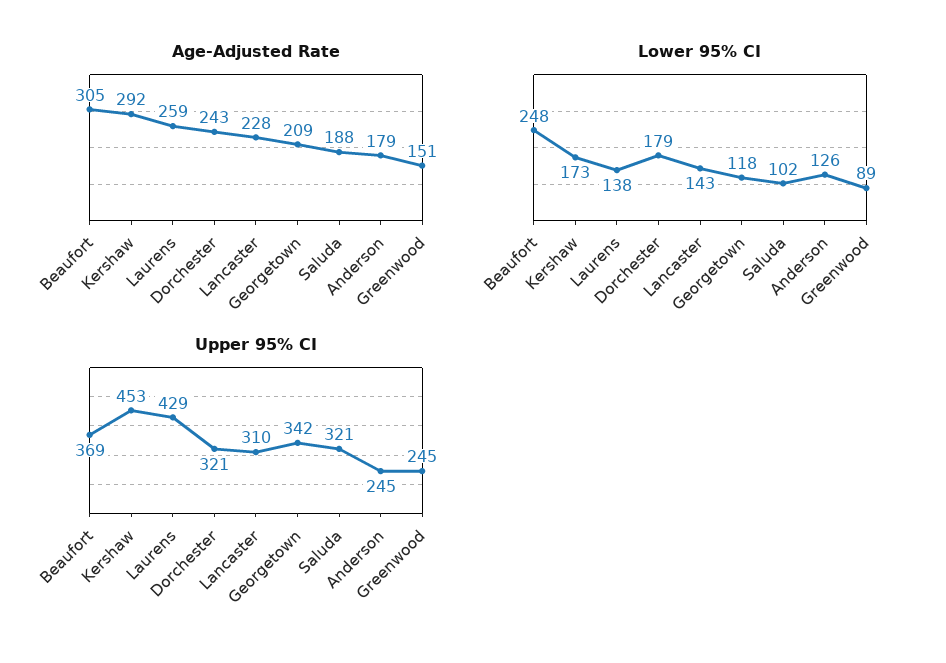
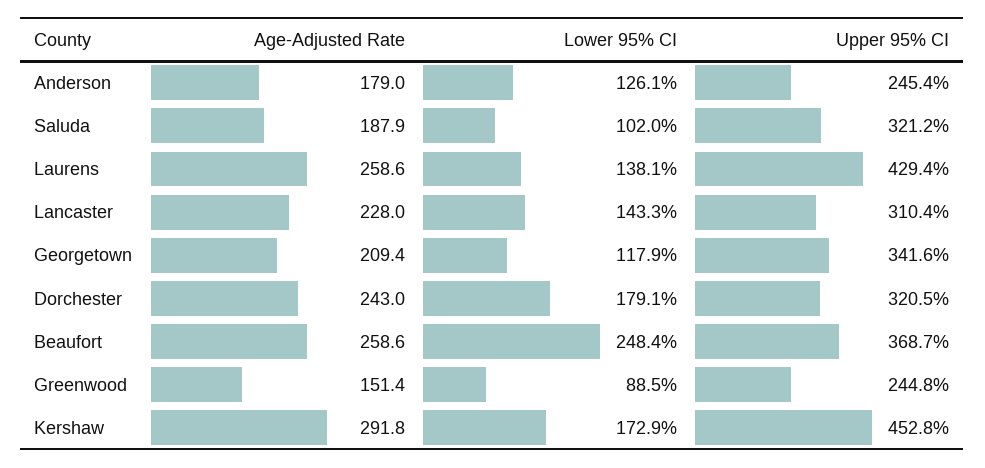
Age-Adjusted Rate, Beaufort: 305 -> 258.6

